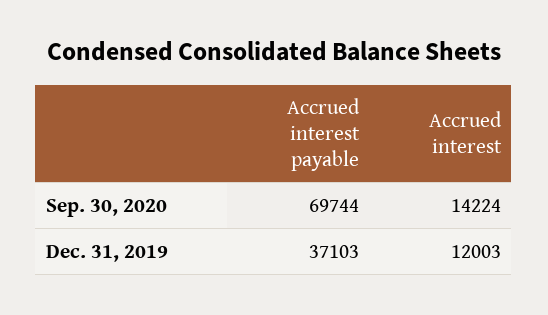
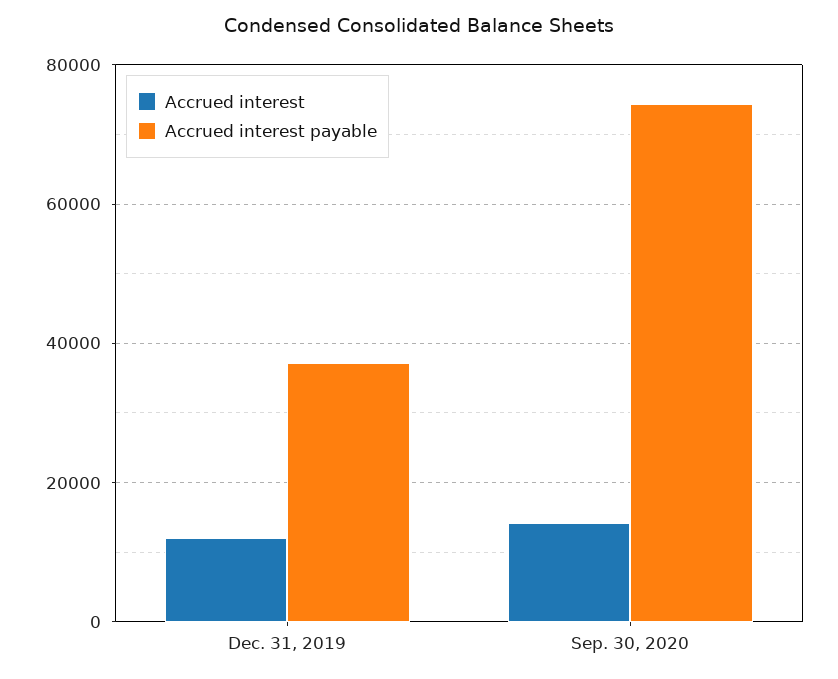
Accrued interest payable, Sep. 30, 2020: 69744 -> 74000

